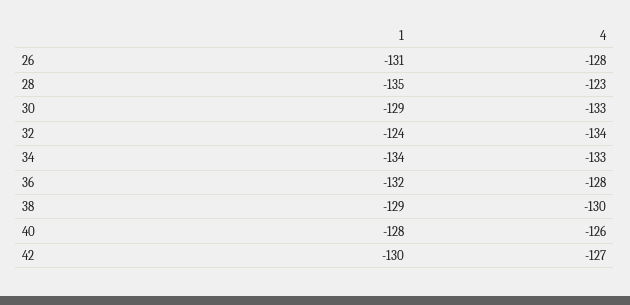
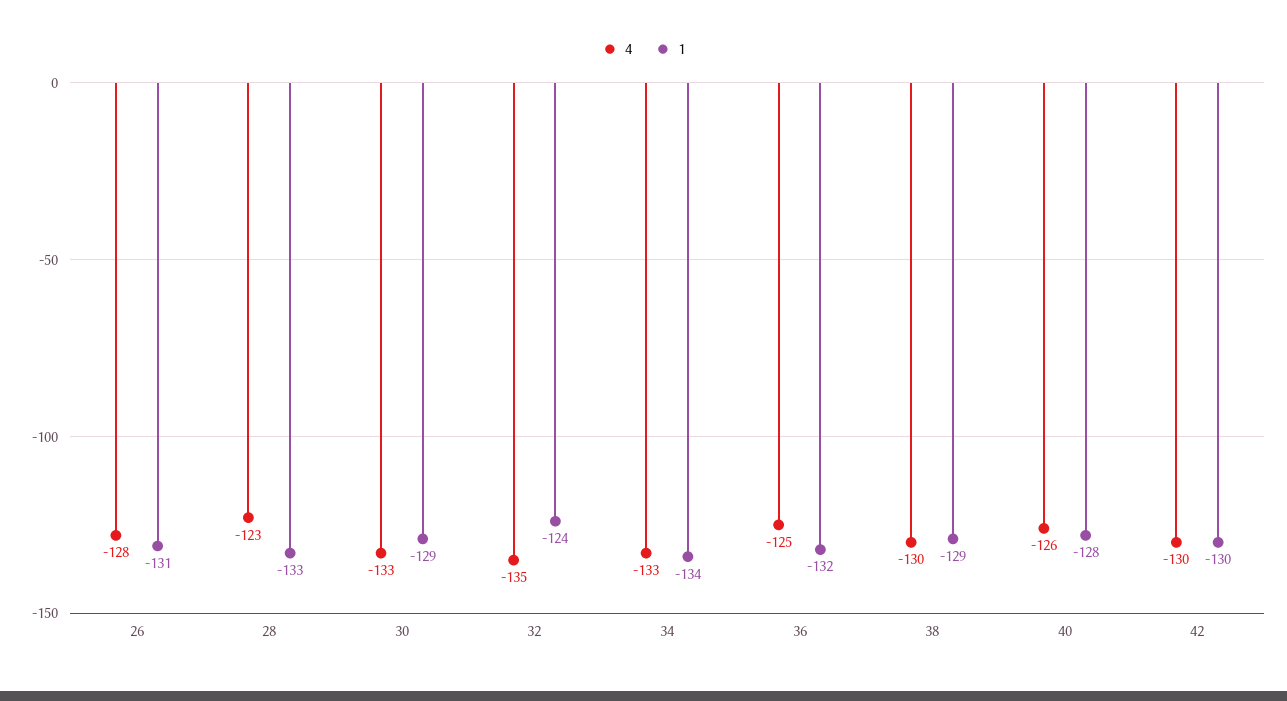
1, 28: -135 -> -133
4, 32: -134 -> -135
4, 36: -128 -> -125
4, 42: -127 -> -130

